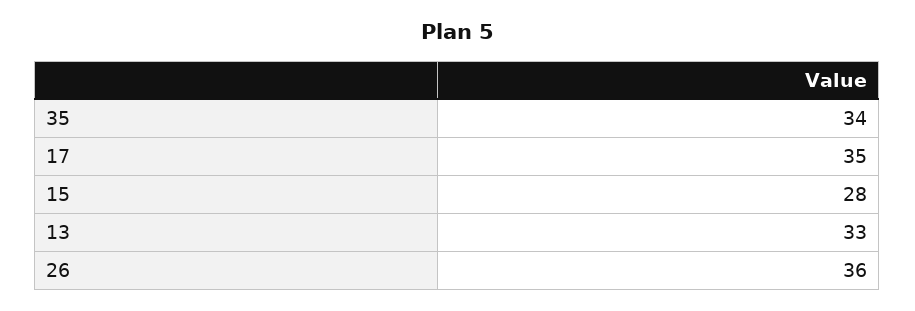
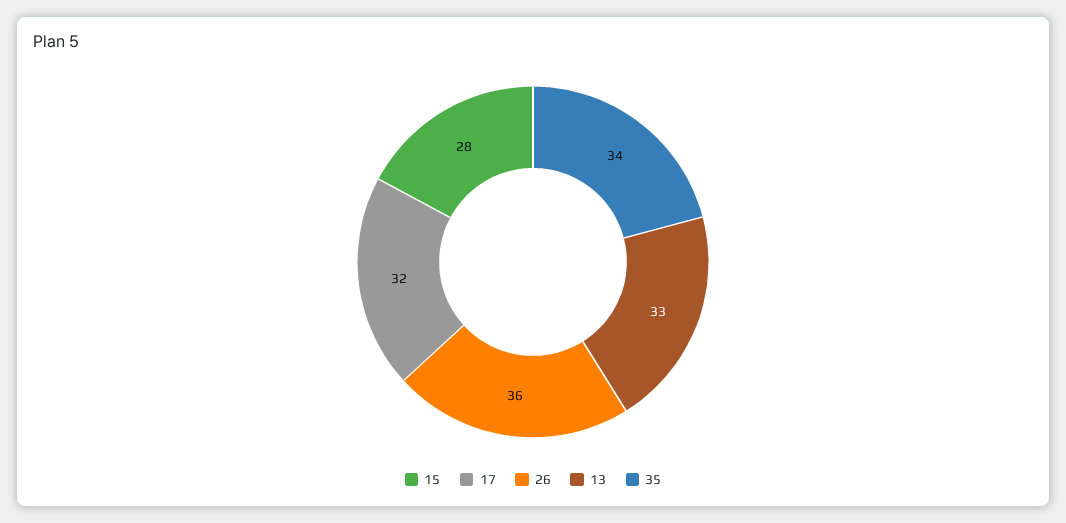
17: 35 -> 32

